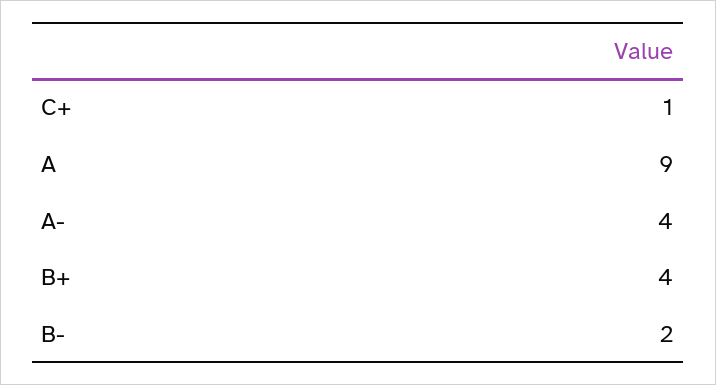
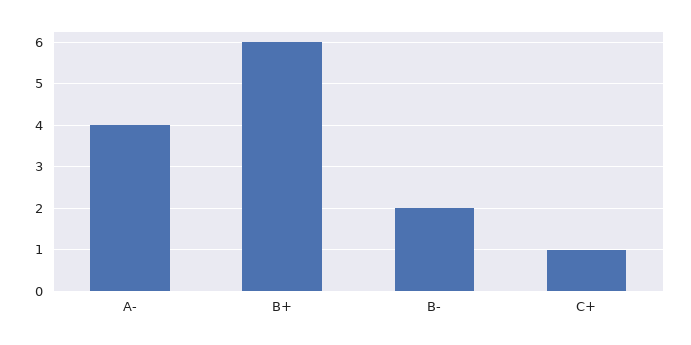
A: 9 -> none
B+: 4 -> 6

